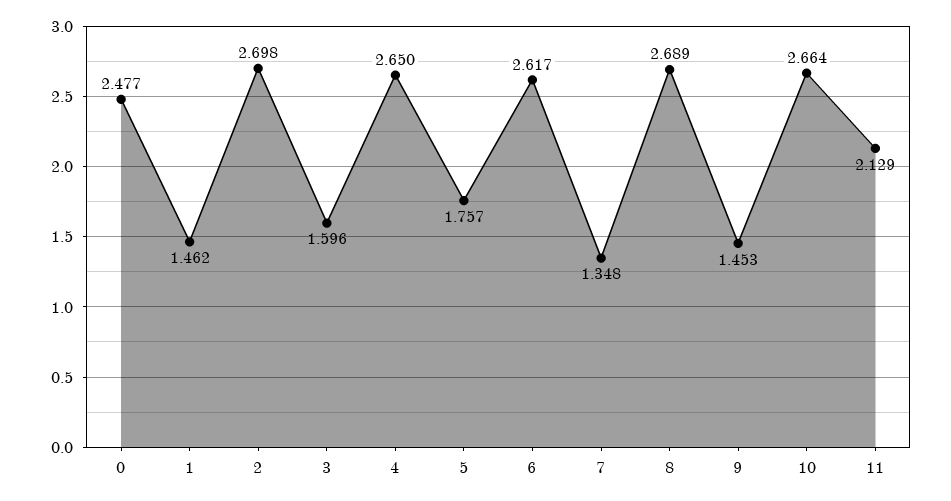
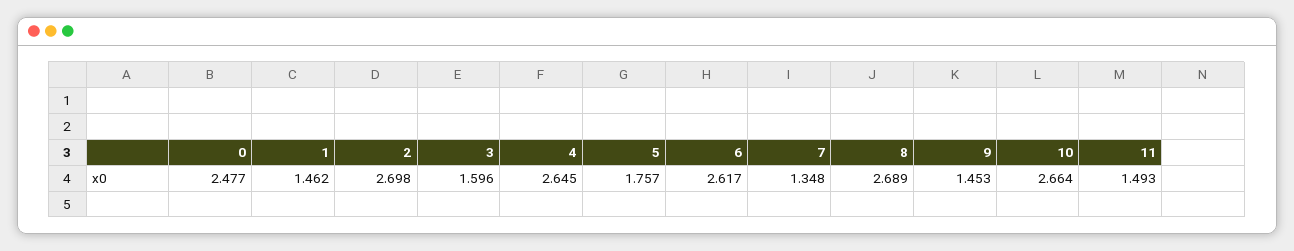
4: 2.65 -> 2.645
11: 2.129 -> 1.493

